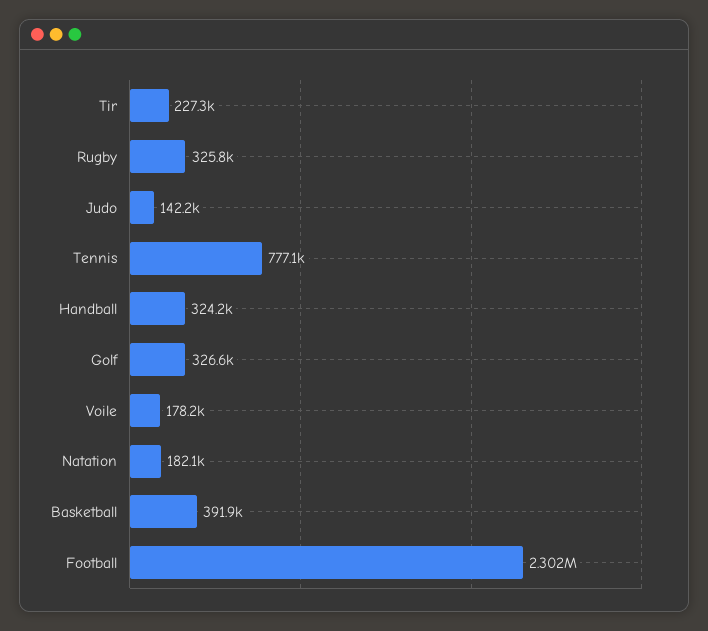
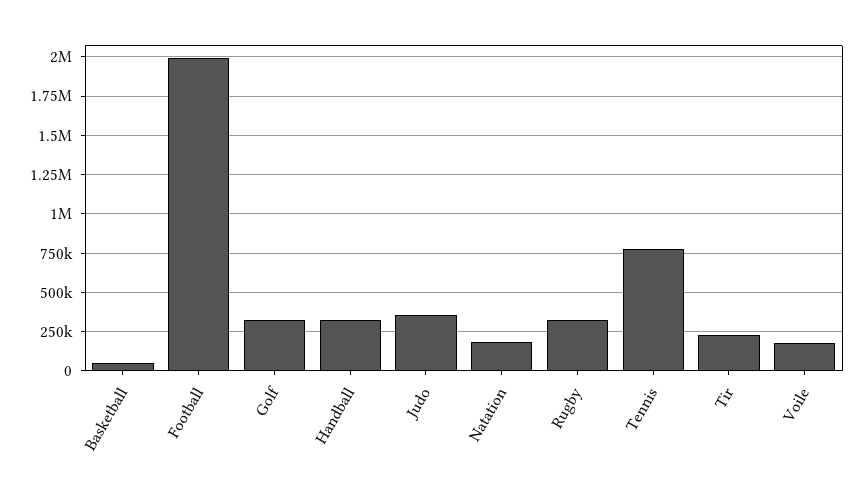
Judo: 142200 -> 350000
Basketball: 391900 -> 50000
Football: 2302000 -> 2000000

